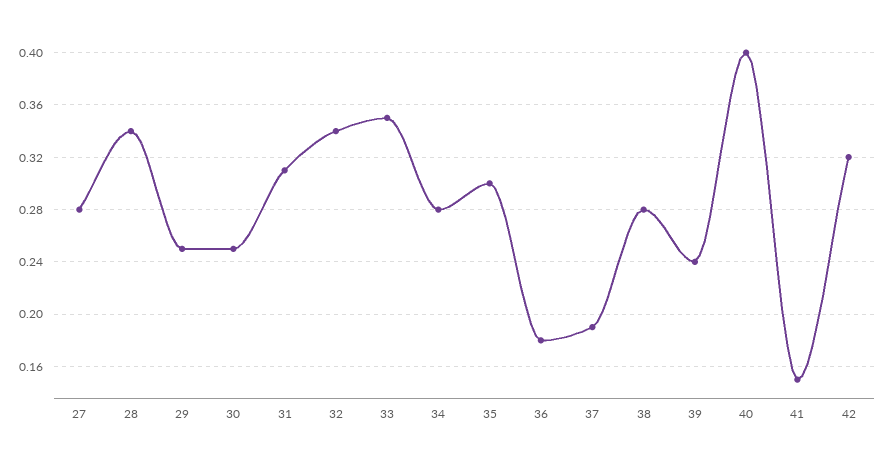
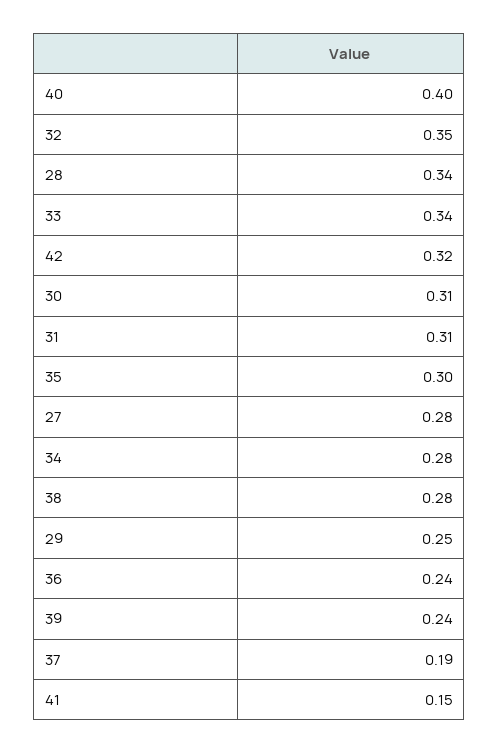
30: 0.25 -> 0.31
32: 0.34 -> 0.35
33: 0.35 -> 0.34
36: 0.18 -> 0.24

